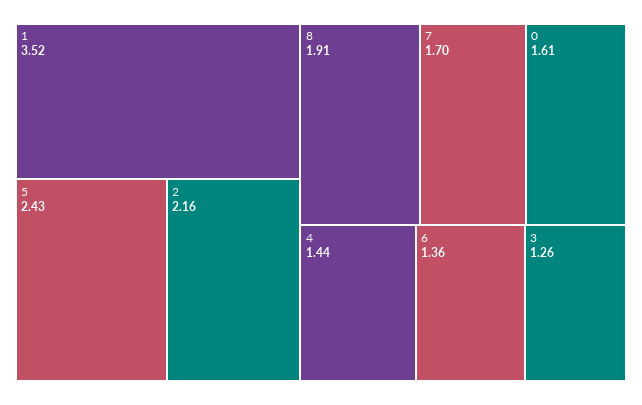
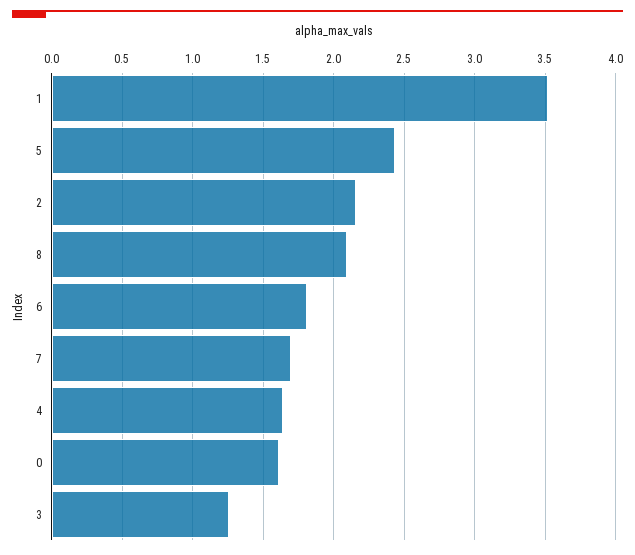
8: 1.91 -> 2.1
4: 1.44 -> 1.65
6: 1.36 -> 1.8

